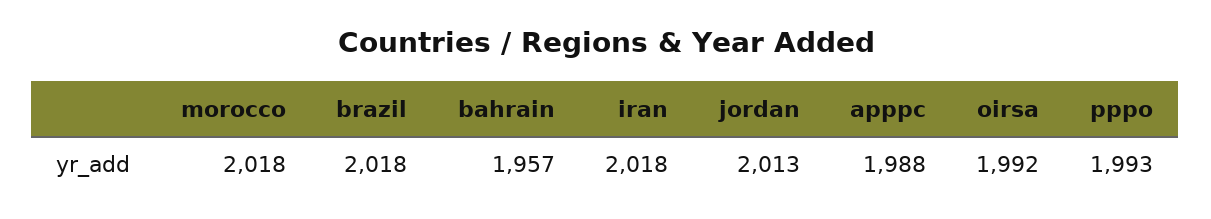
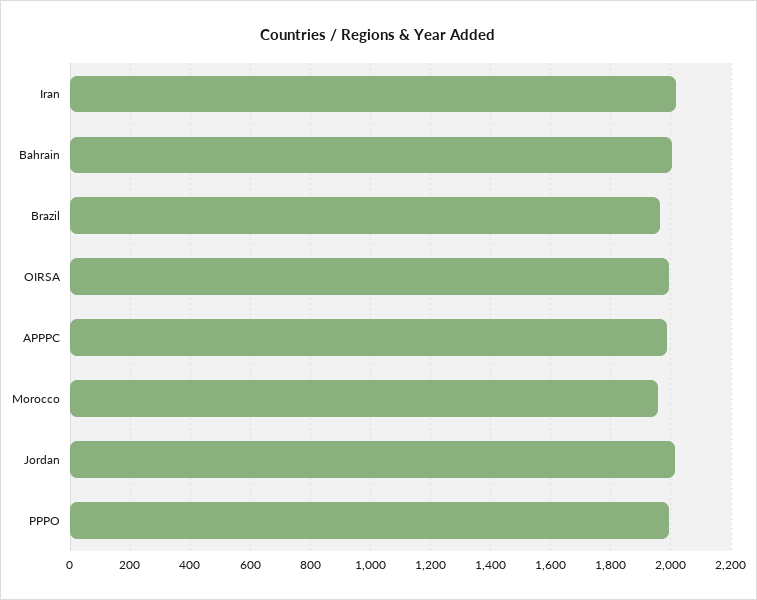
morocco: 2018 -> 1960
brazil: 2018 -> 1960
bahrain: 1957 -> 2000

